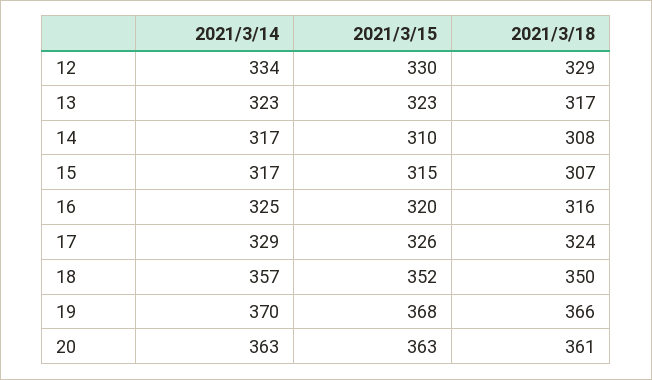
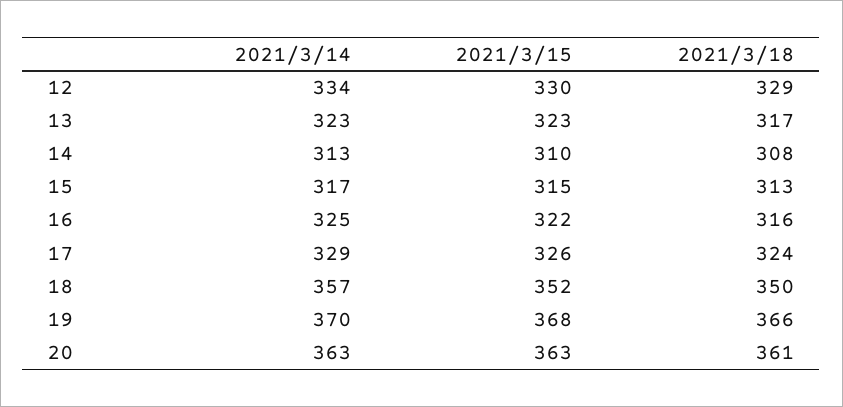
2021/3/14, 14: 317 -> 313
2021/3/18, 15: 307 -> 313
2021/3/15, 16: 320 -> 322

